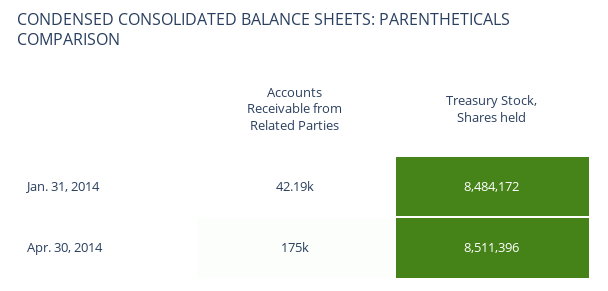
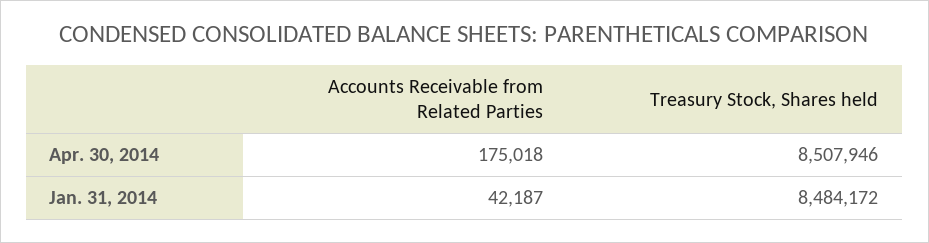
Treasury Stock, Shares held, Apr. 30, 2014: 8511396 -> 8507946

